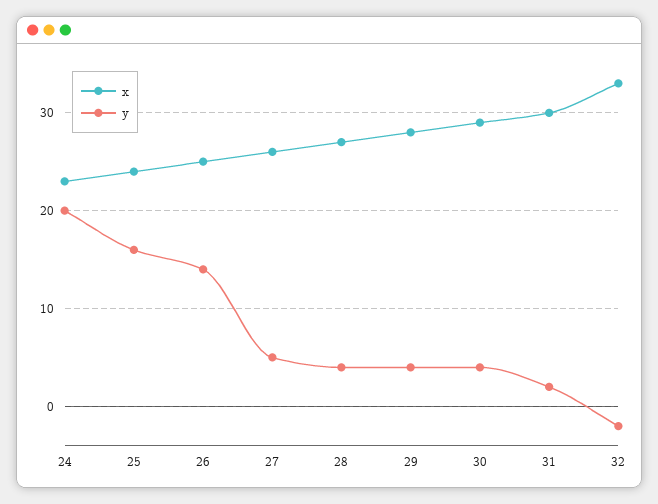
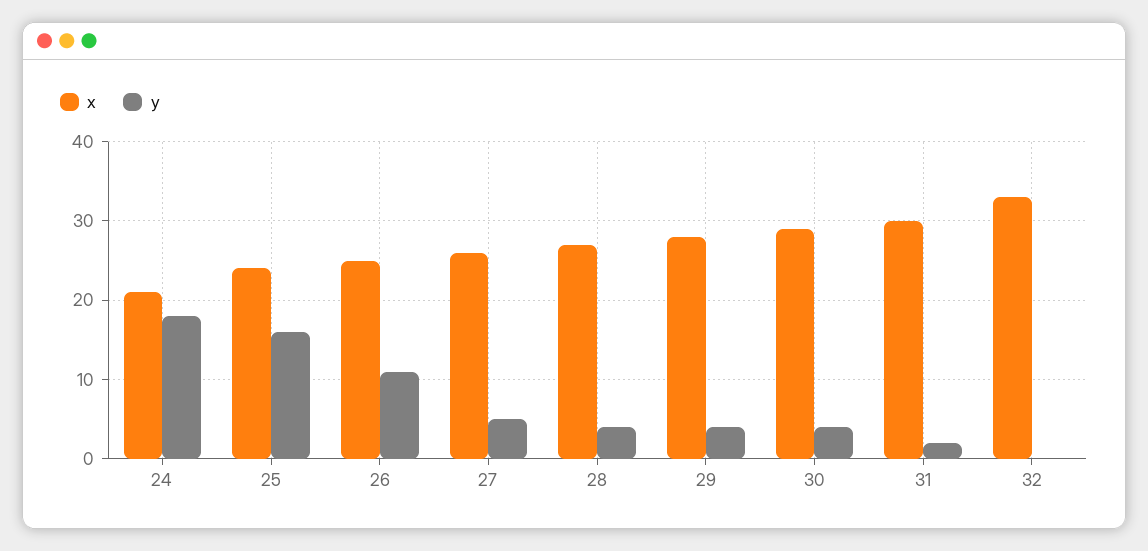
x, 24: 23 -> 21
y, 24: 20 -> 18
y, 26: 14 -> 11
y, 32: -2 -> 0

